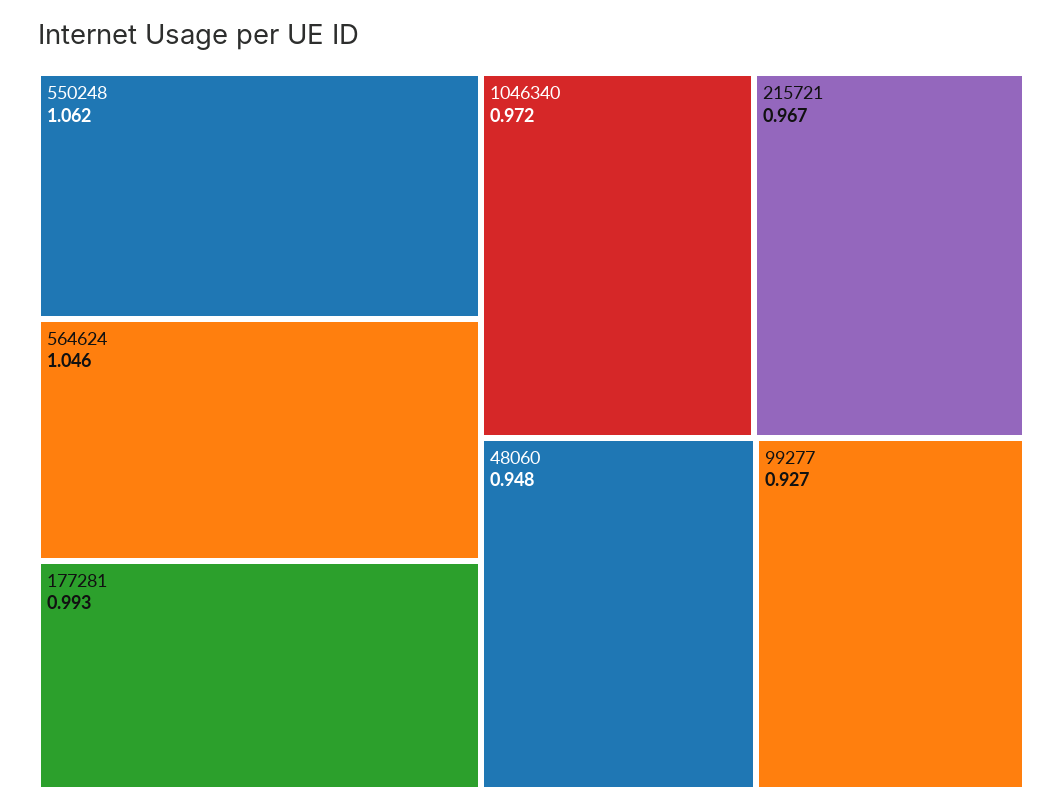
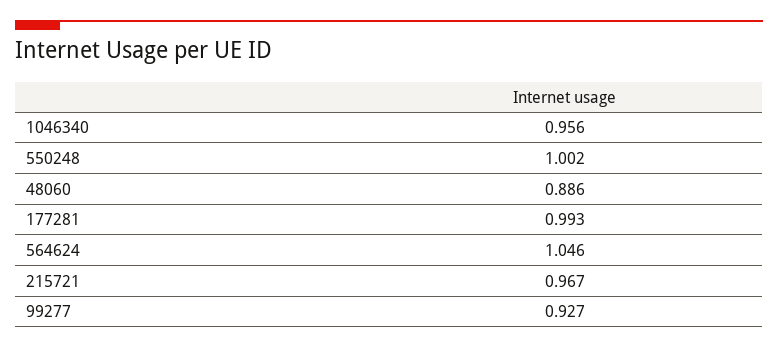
550248: 1.062 -> 1.002
1046340: 0.972 -> 0.956
48060: 0.948 -> 0.886

